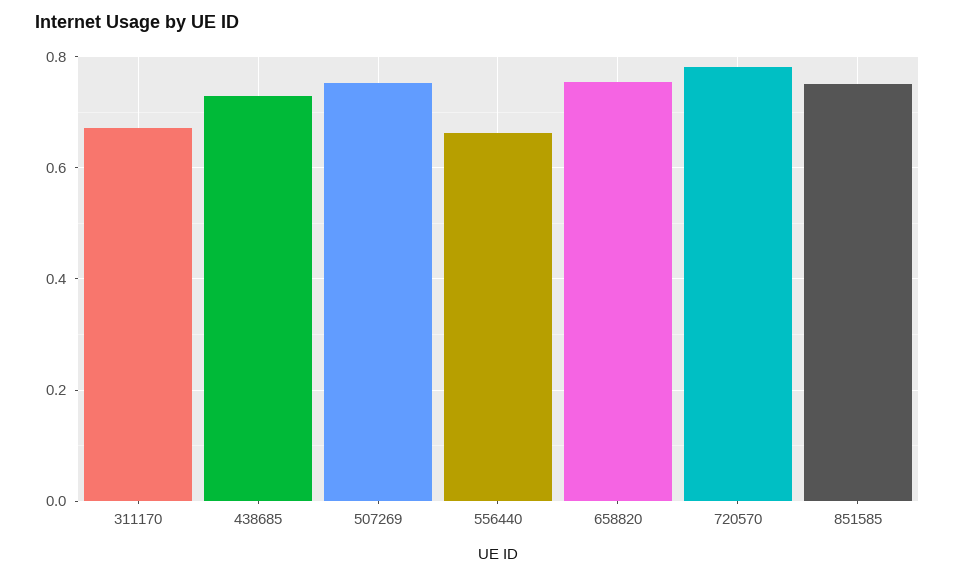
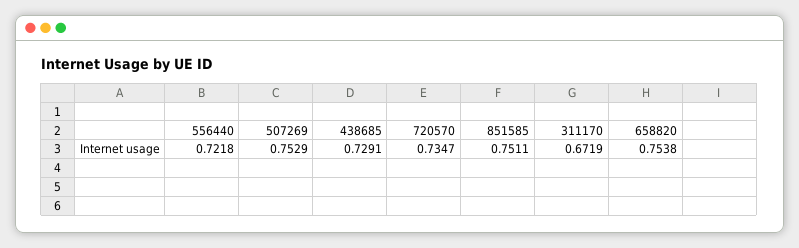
556440: 0.66 -> 0.7218
720570: 0.78 -> 0.7347

